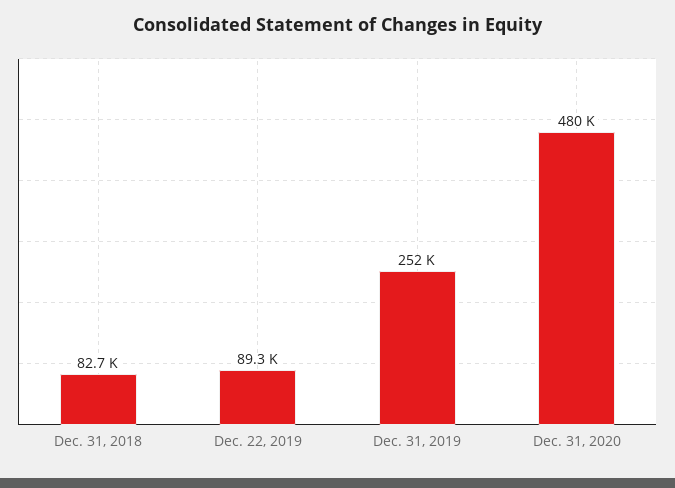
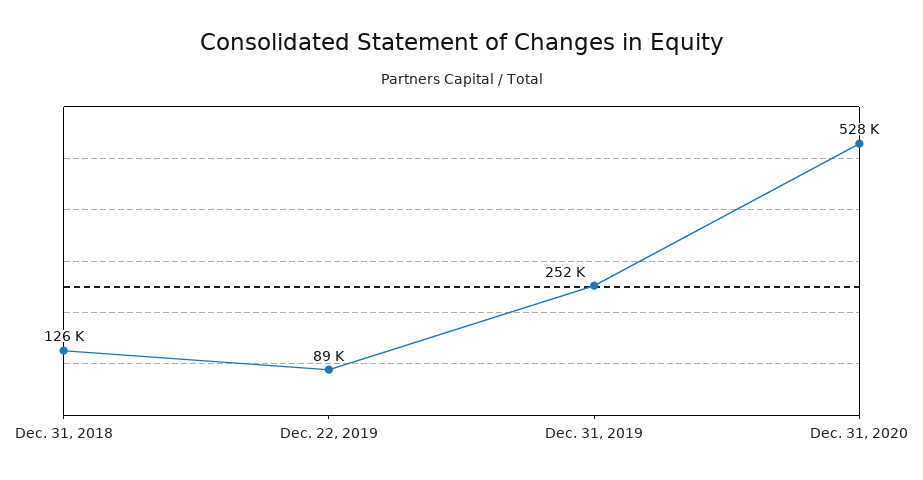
Dec. 31, 2018: 82700 -> 126000
Dec. 31, 2020: 480000 -> 528000

